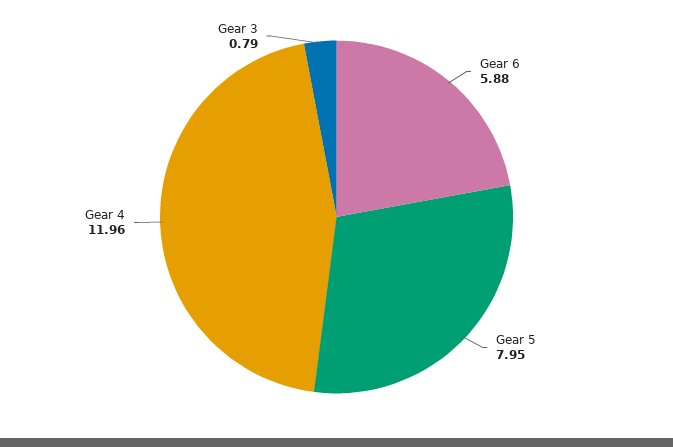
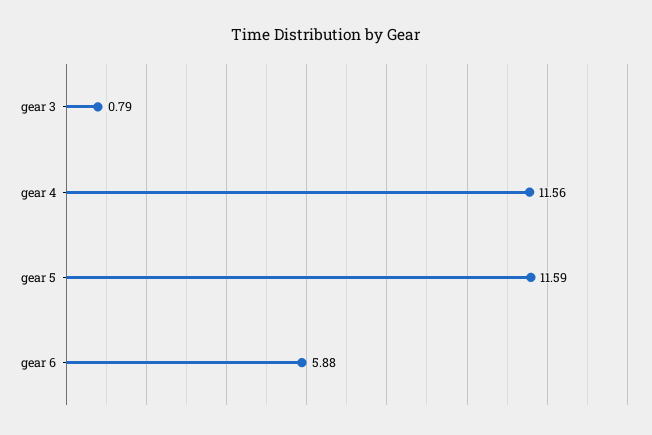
Gear 5: 7.95 -> 11.59
Gear 4: 11.96 -> 11.56

